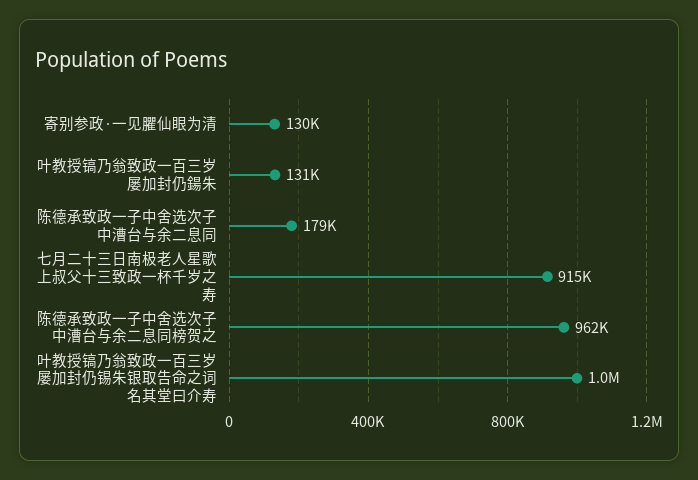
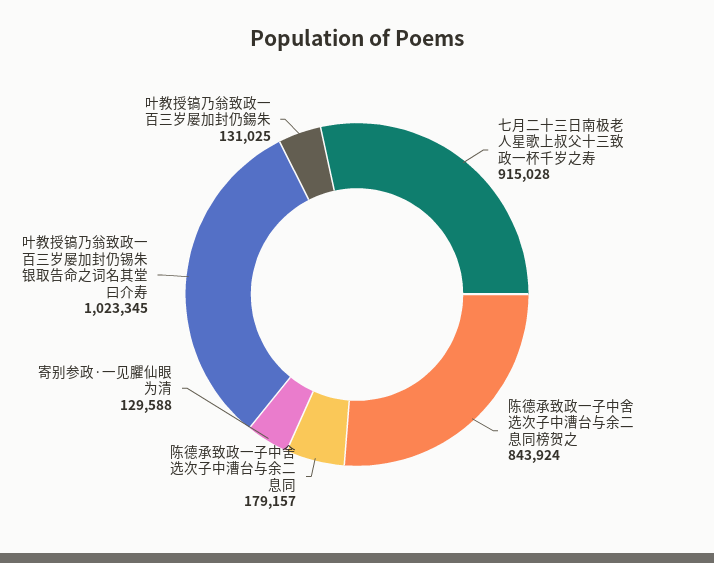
陈德承致政一子中舍选次子中漕台与余二息同榜贺之: 962000 -> 843924

